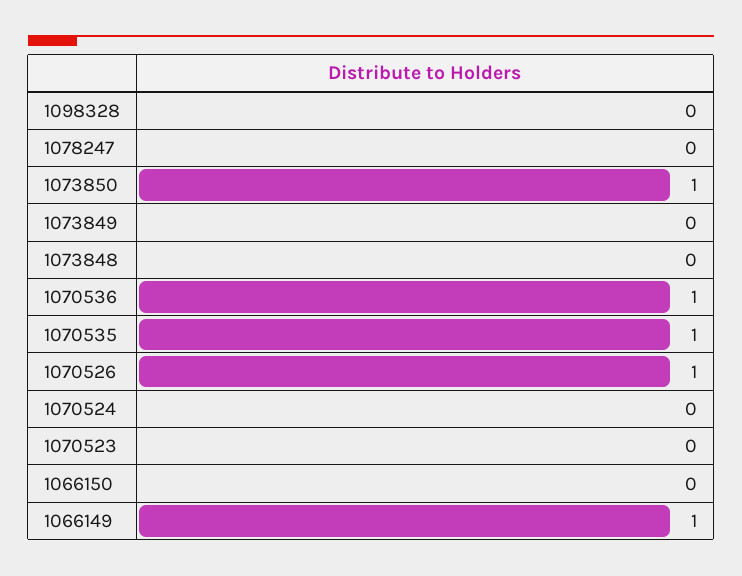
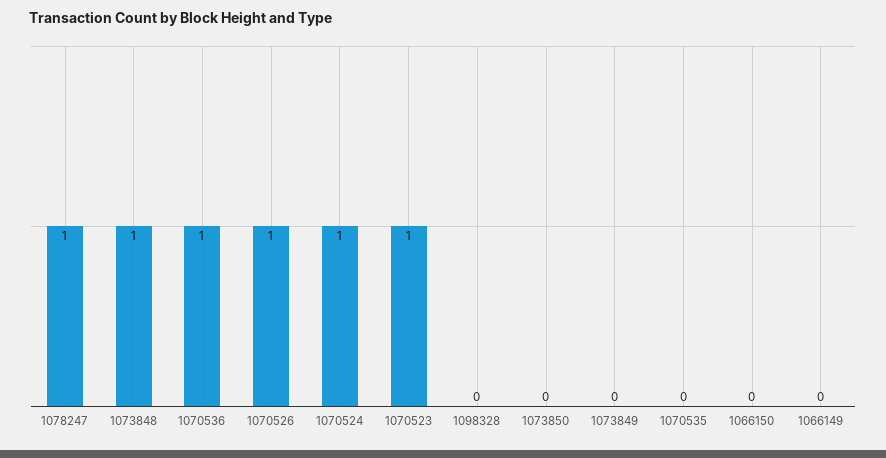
1078247: 0 -> 1
1073850: 1 -> 0
1073848: 0 -> 1
1070535: 1 -> 0
1070524: 0 -> 1
1070523: 0 -> 1
1066149: 1 -> 0

